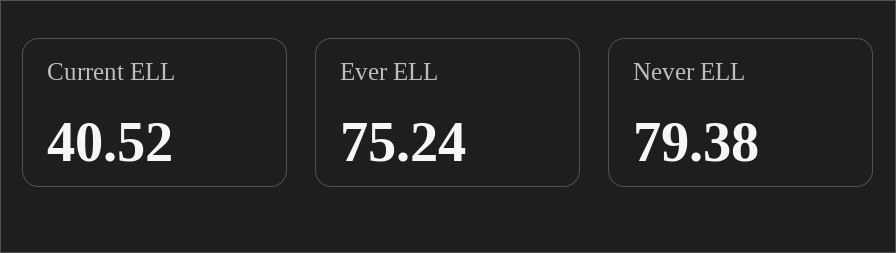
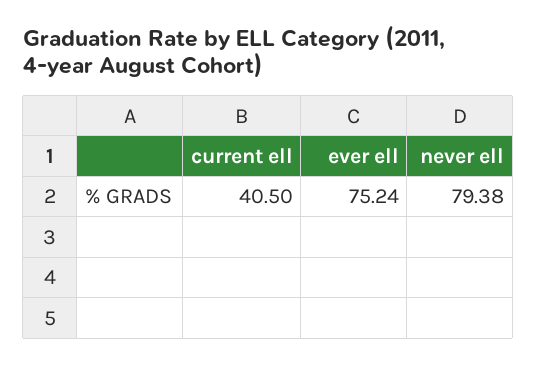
Current ELL: 40.52 -> 40.5

